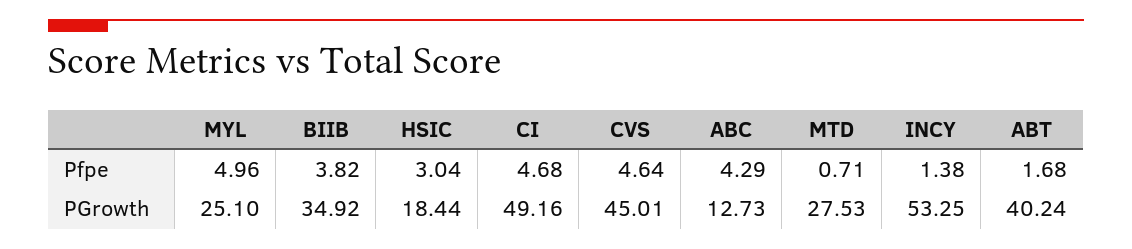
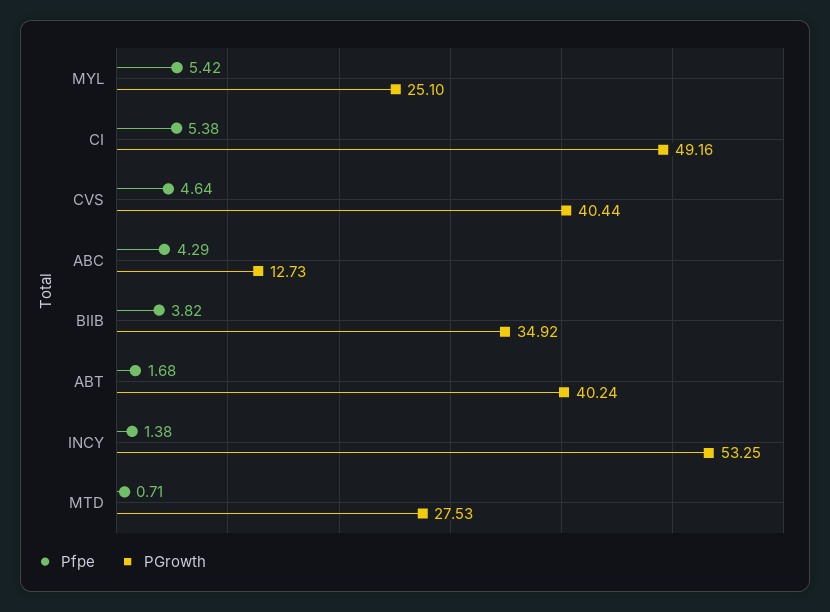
Pfpe, MYL: 4.96 -> 5.42
Pfpe, HSIC: 3.04 -> none
Pfpe, CI: 4.68 -> 5.38
PGrowth, HSIC: 18.44 -> none
PGrowth, CVS: 45.01 -> 40.44

